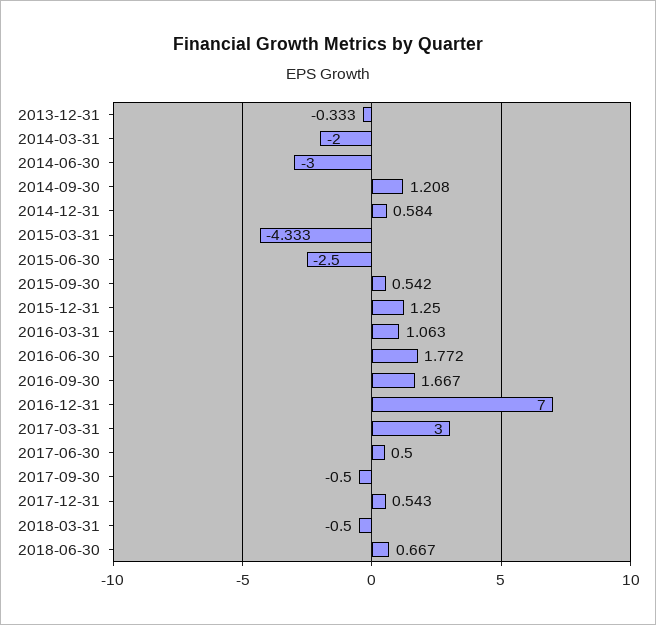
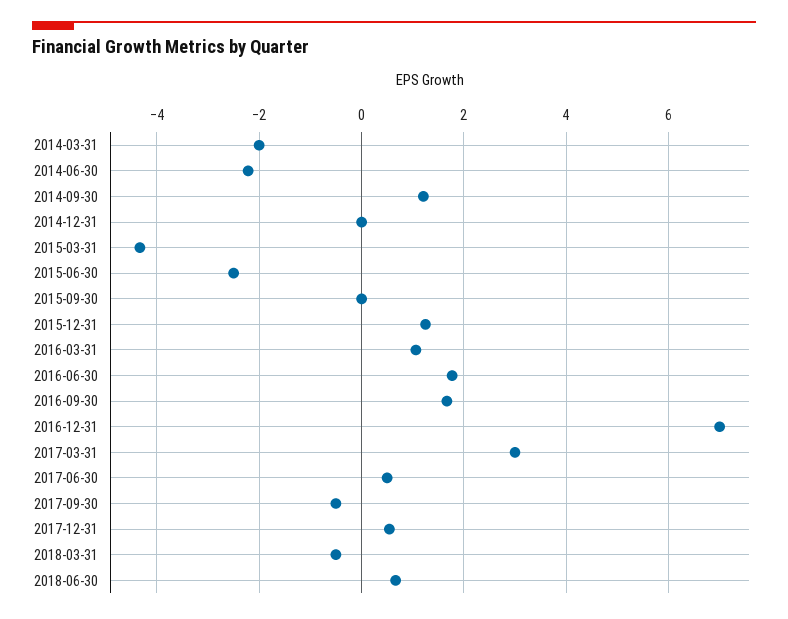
2013-12-31: -0.333 -> none
2014-06-30: -3 -> -2.2
2014-12-31: 0.584 -> 0
2015-09-30: 0.542 -> 0

